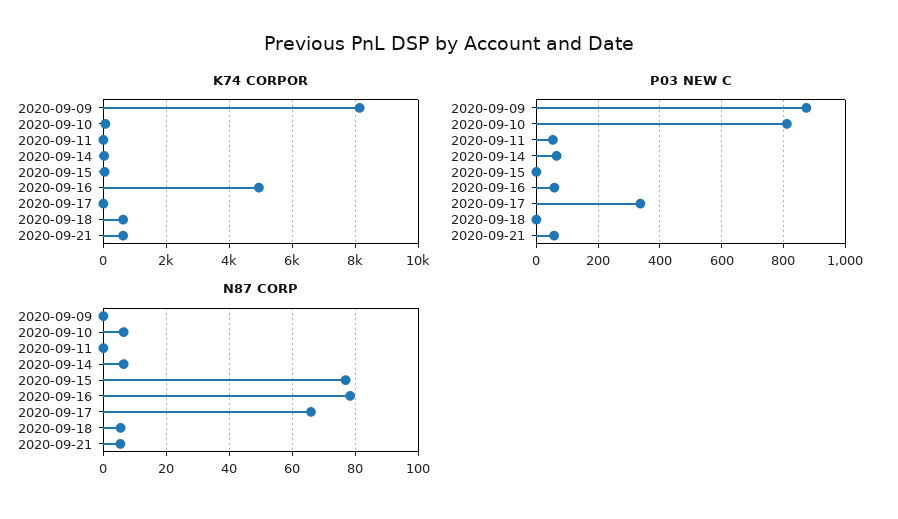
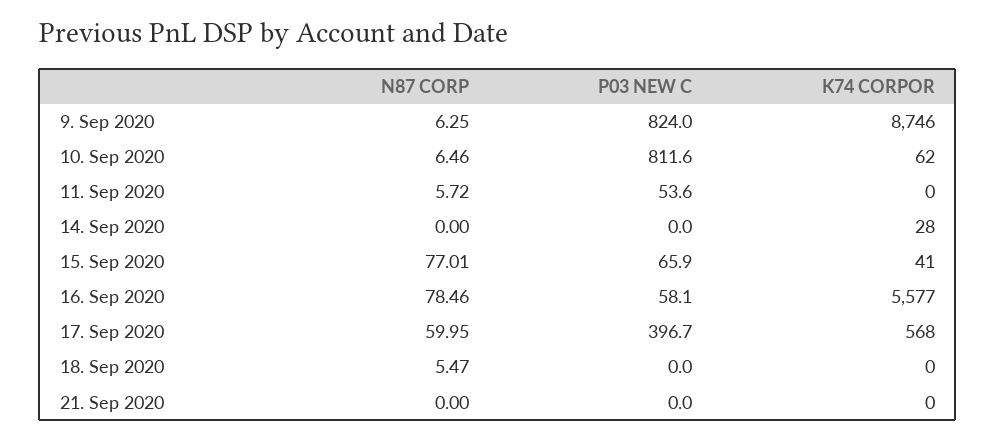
K74 CORPOR, 2020-09-09: 8200 -> 8746
K74 CORPOR, 2020-09-16: 5000 -> 5577
K74 CORPOR, 2020-09-17: 0 -> 568
K74 CORPOR, 2020-09-18: 600 -> 0
K74 CORPOR, 2020-09-21: 600 -> 0
P03 NEW C, 2020-09-09: 880 -> 824
P03 NEW C, 2020-09-14: 60 -> 0
P03 NEW C, 2020-09-15: 0 -> 65.9
P03 NEW C, 2020-09-17: 340 -> 396.7
P03 NEW C, 2020-09-21: 60 -> 0
N87 CORP, 2020-09-09: 0 -> 6.25
N87 CORP, 2020-09-11: 0 -> 5.72
N87 CORP, 2020-09-14: 6 -> 0
N87 CORP, 2020-09-17: 66 -> 59.95
N87 CORP, 2020-09-21: 6 -> 0

